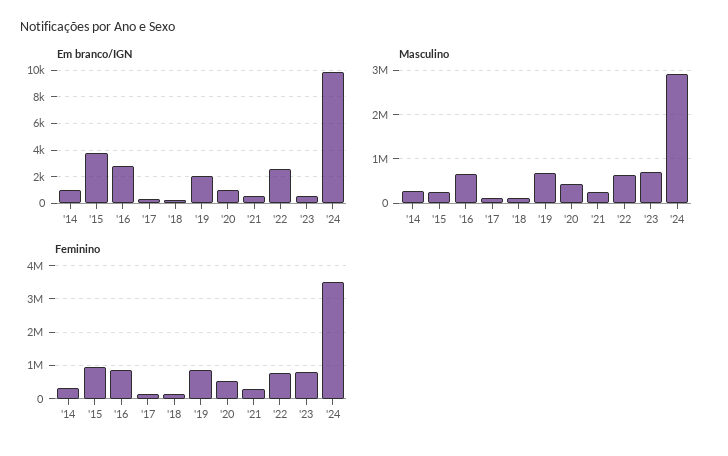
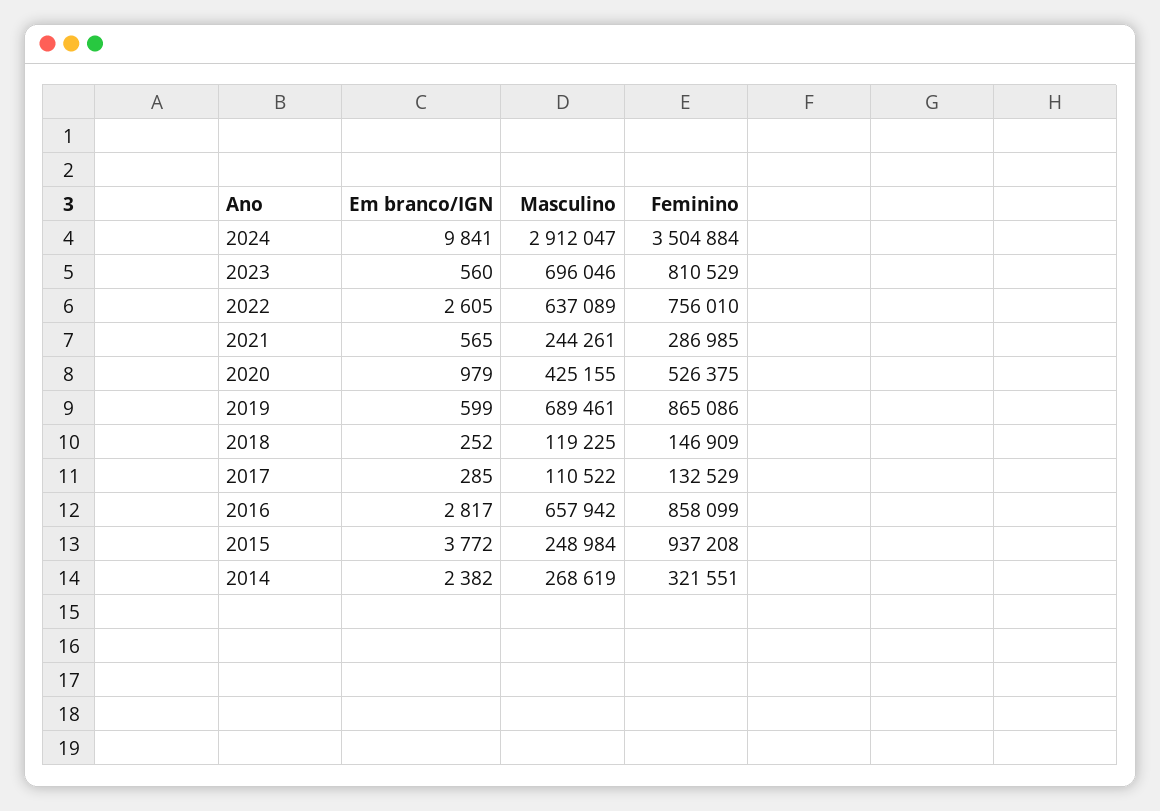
Em branco/IGN, '14: 1000 -> 2382
Em branco/IGN, '19: 2000 -> 599

